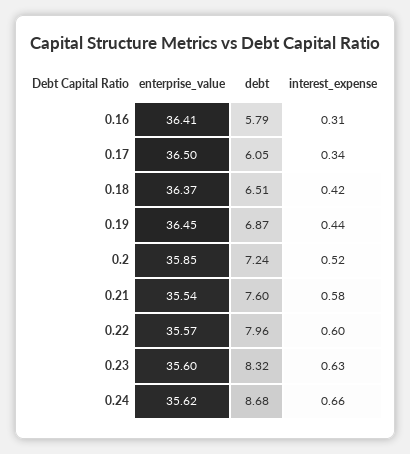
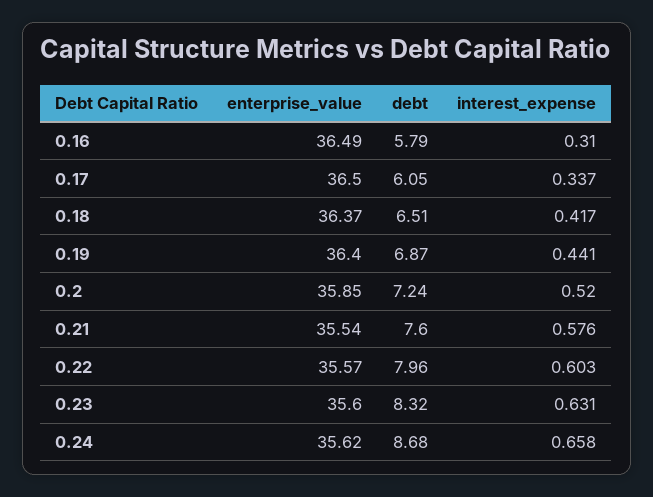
enterprise_value, 0.16: 36.41 -> 36.49
enterprise_value, 0.19: 36.45 -> 36.4

